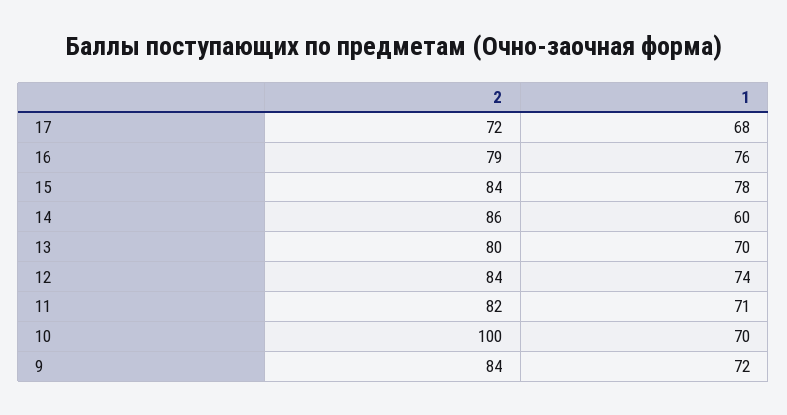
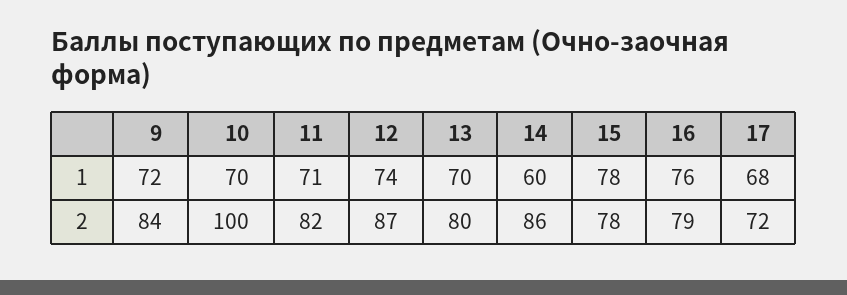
2, 15: 84 -> 78
2, 12: 84 -> 87

